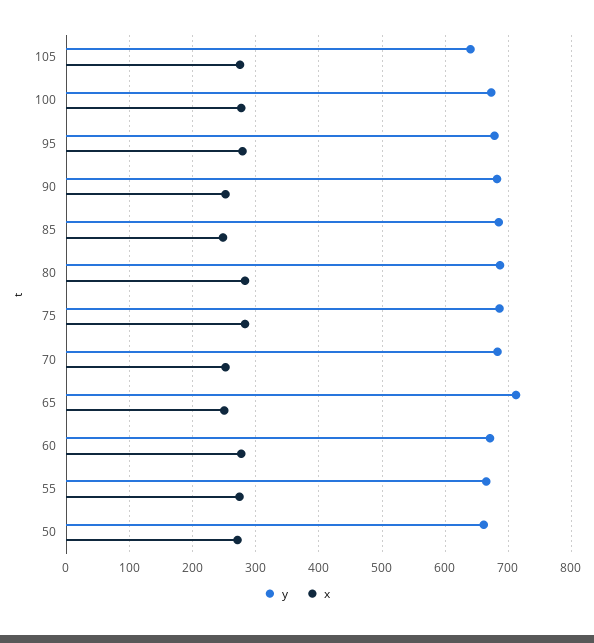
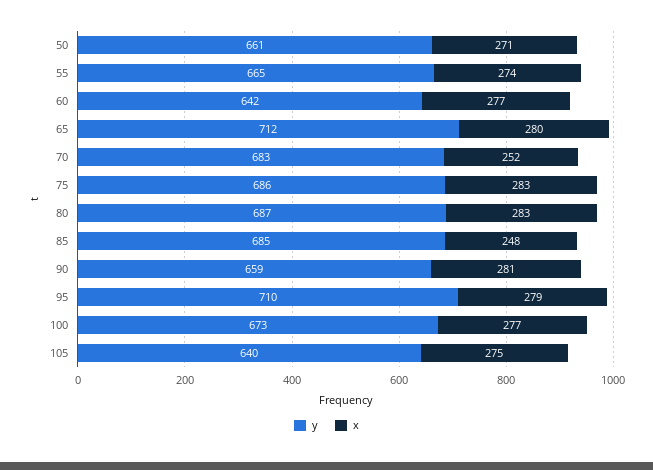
y, 95: 680 -> 710
y, 90: 680 -> 659
x, 90: 250 -> 281
x, 65: 250 -> 280
y, 60: 670 -> 642

